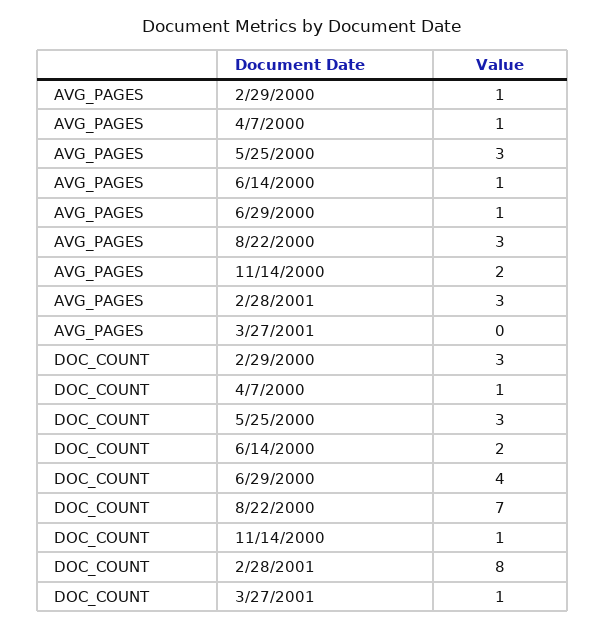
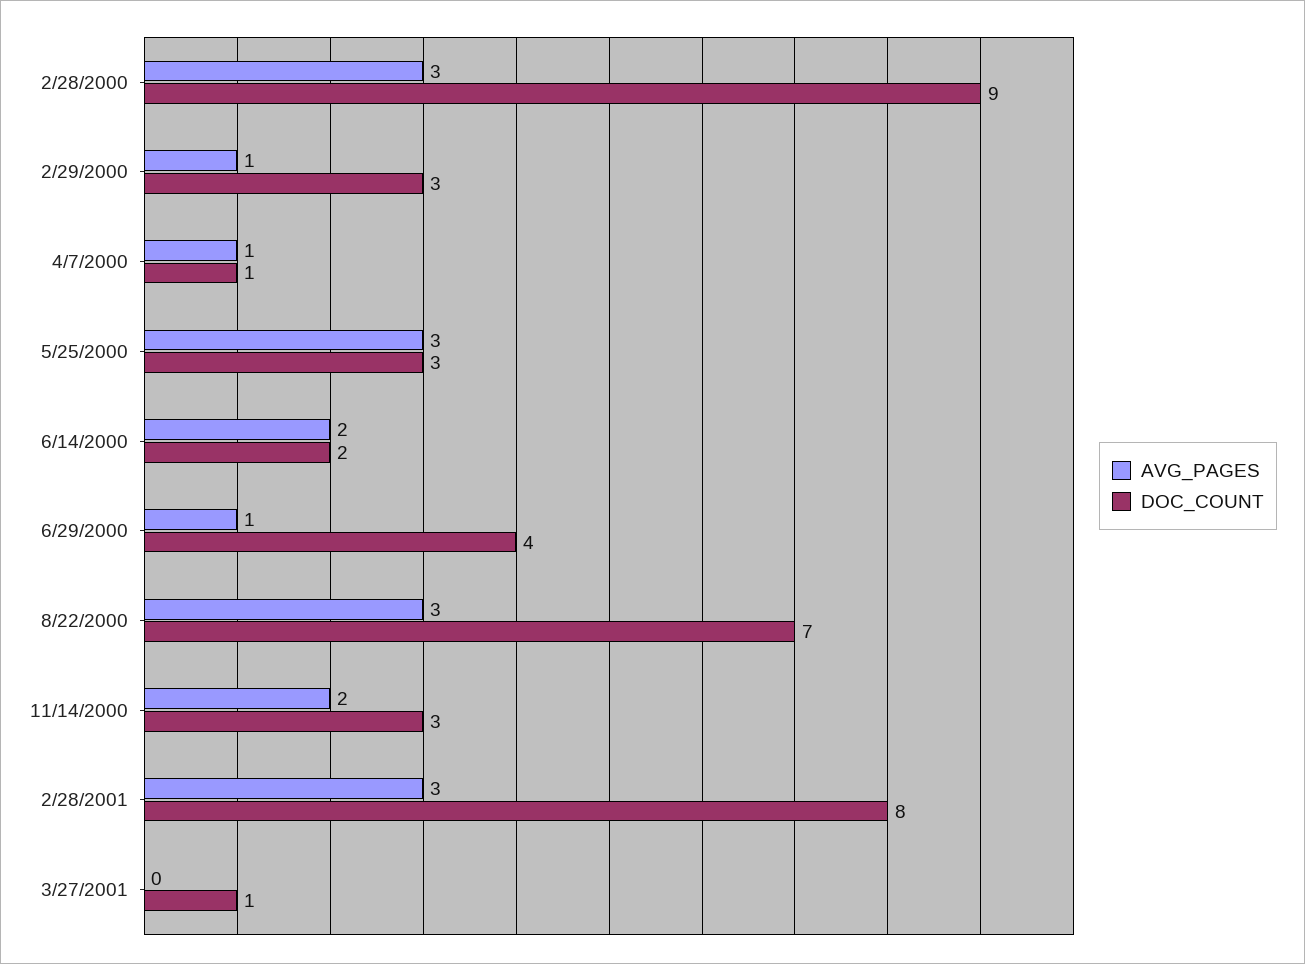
AVG_PAGES, 6/14/2000: 1 -> 2
DOC_COUNT, 11/14/2000: 1 -> 3
AVG_PAGES, 2/28/2000: none -> 3
DOC_COUNT, 2/28/2000: none -> 9

